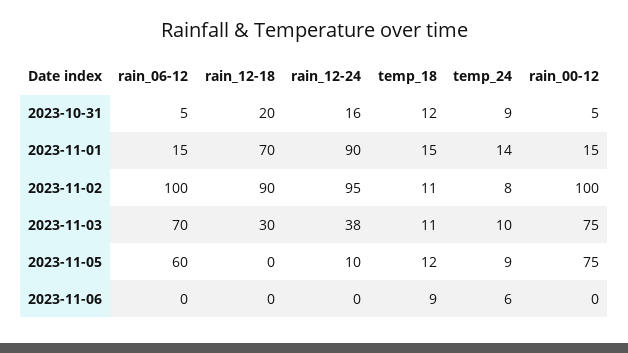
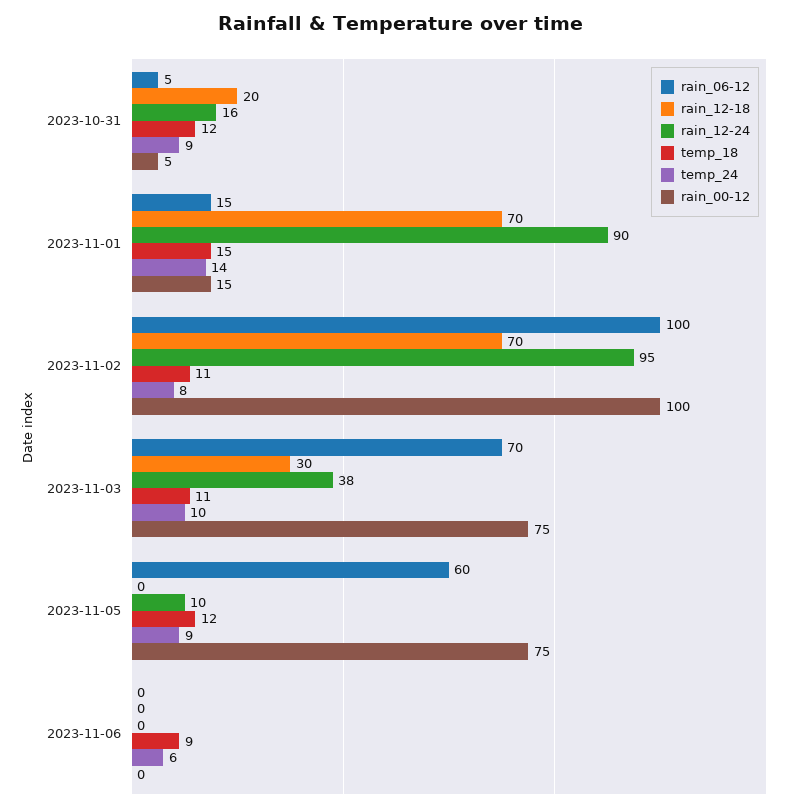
rain_12-18, 2023-11-02: 90 -> 70

